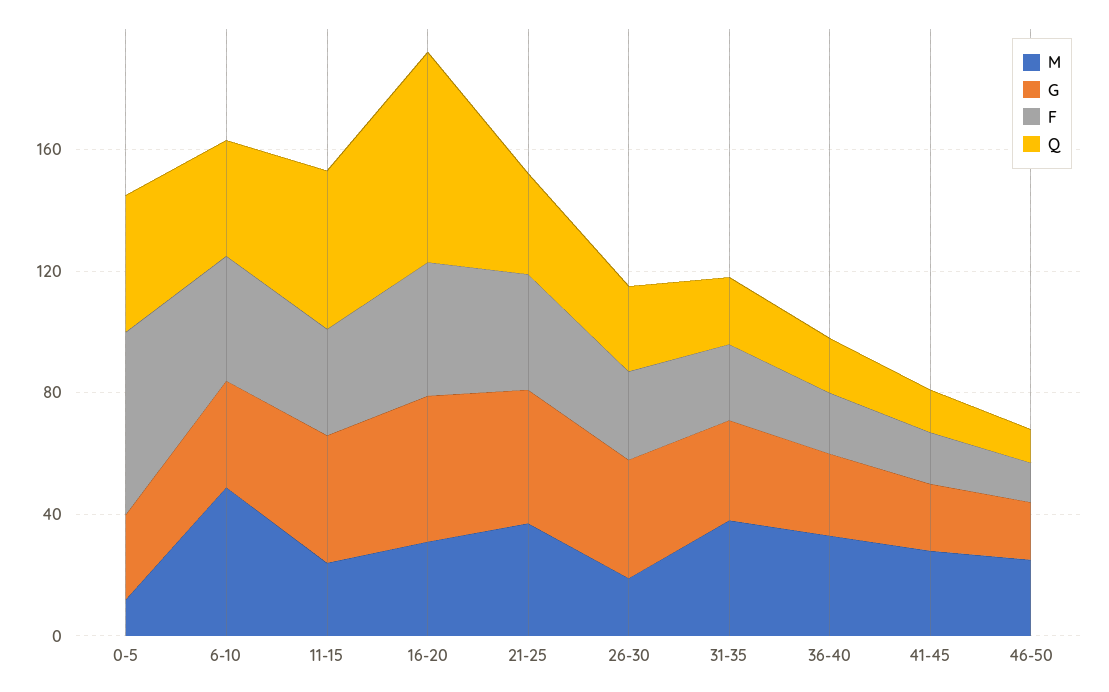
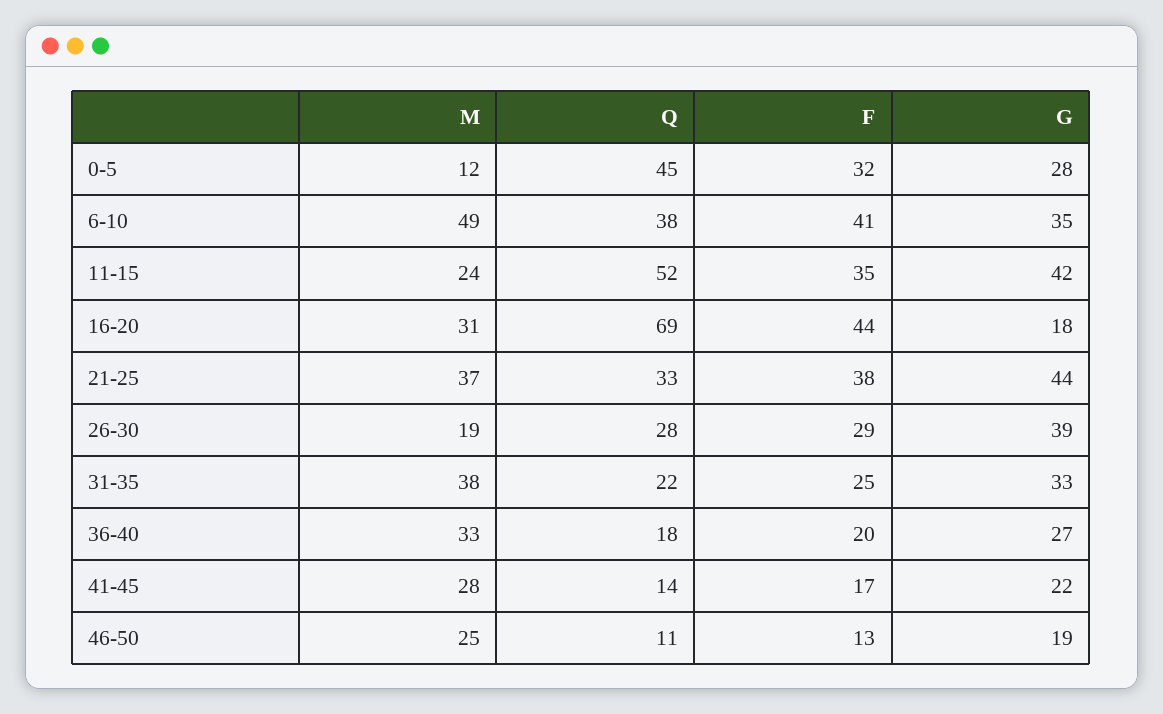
F, 0-5: 60 -> 32
G, 16-20: 50 -> 18

